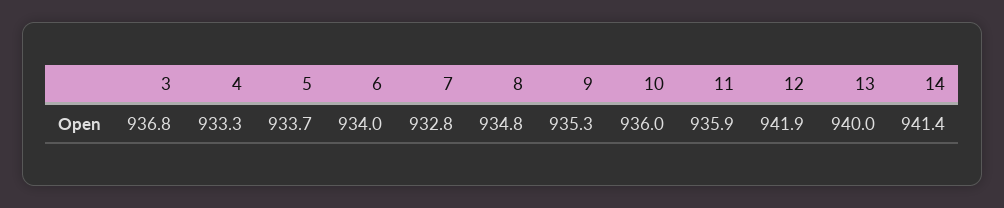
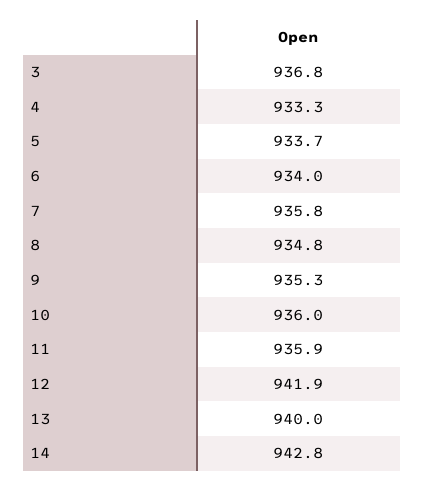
7: 932.8 -> 935.8
14: 941.4 -> 942.8

